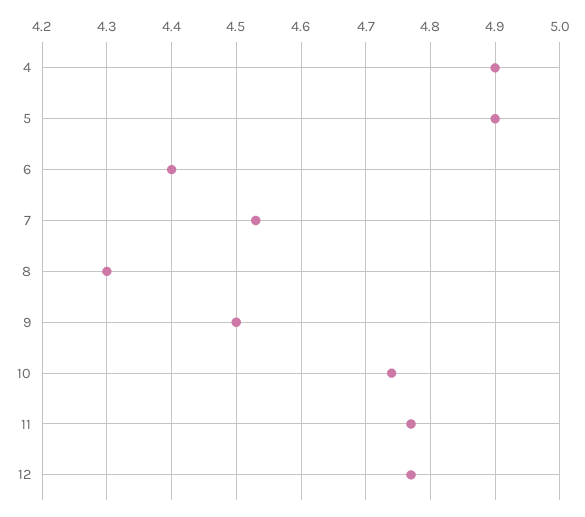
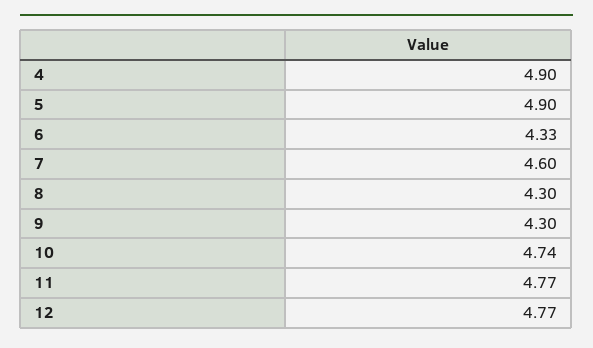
6: 4.4 -> 4.33
7: 4.53 -> 4.6
9: 4.5 -> 4.3

